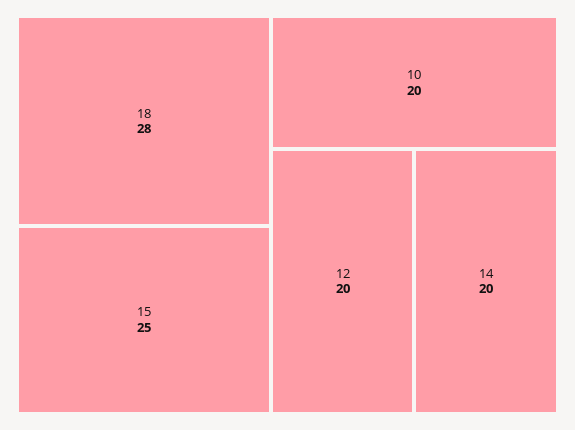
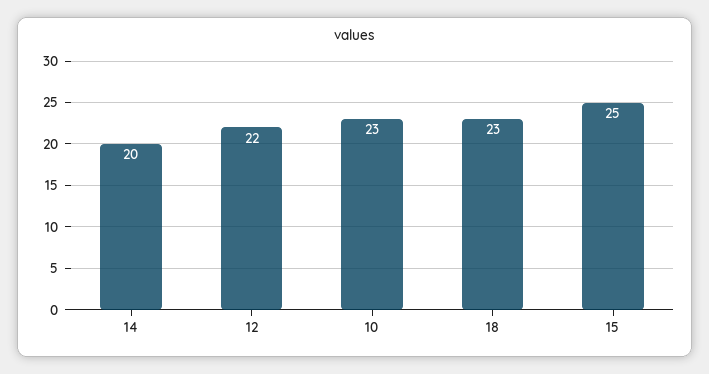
18: 28 -> 23
10: 20 -> 23
12: 20 -> 22

